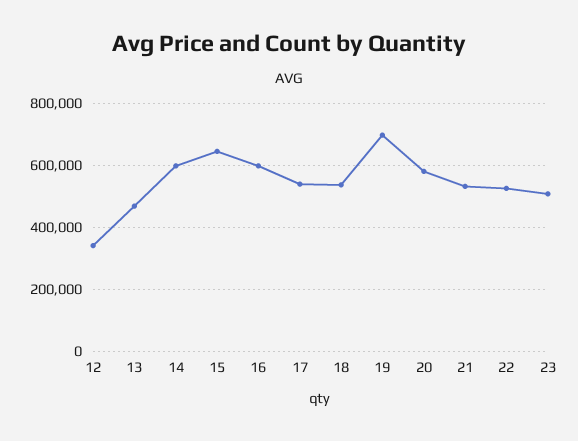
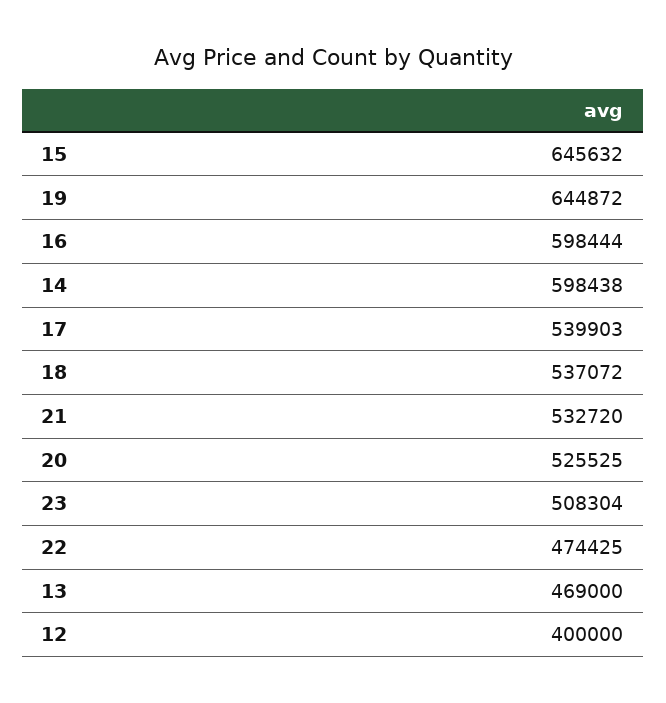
12: 340000 -> 400000
19: 700000 -> 644872
20: 580000 -> 525525
22: 520000 -> 474425

